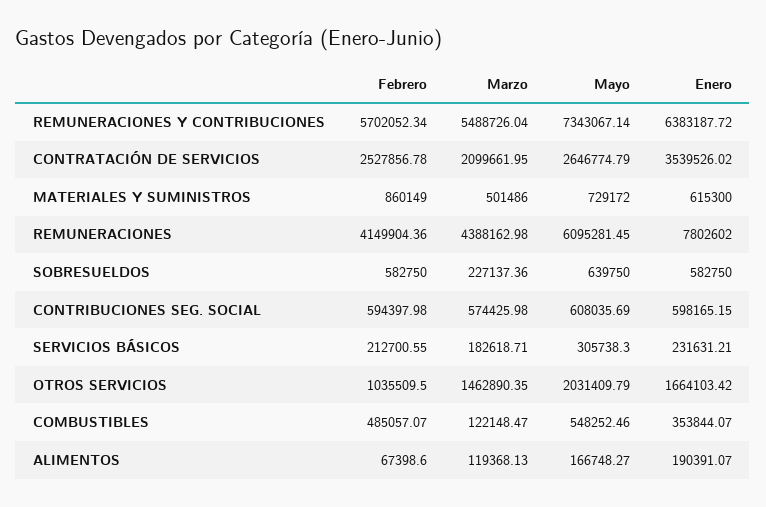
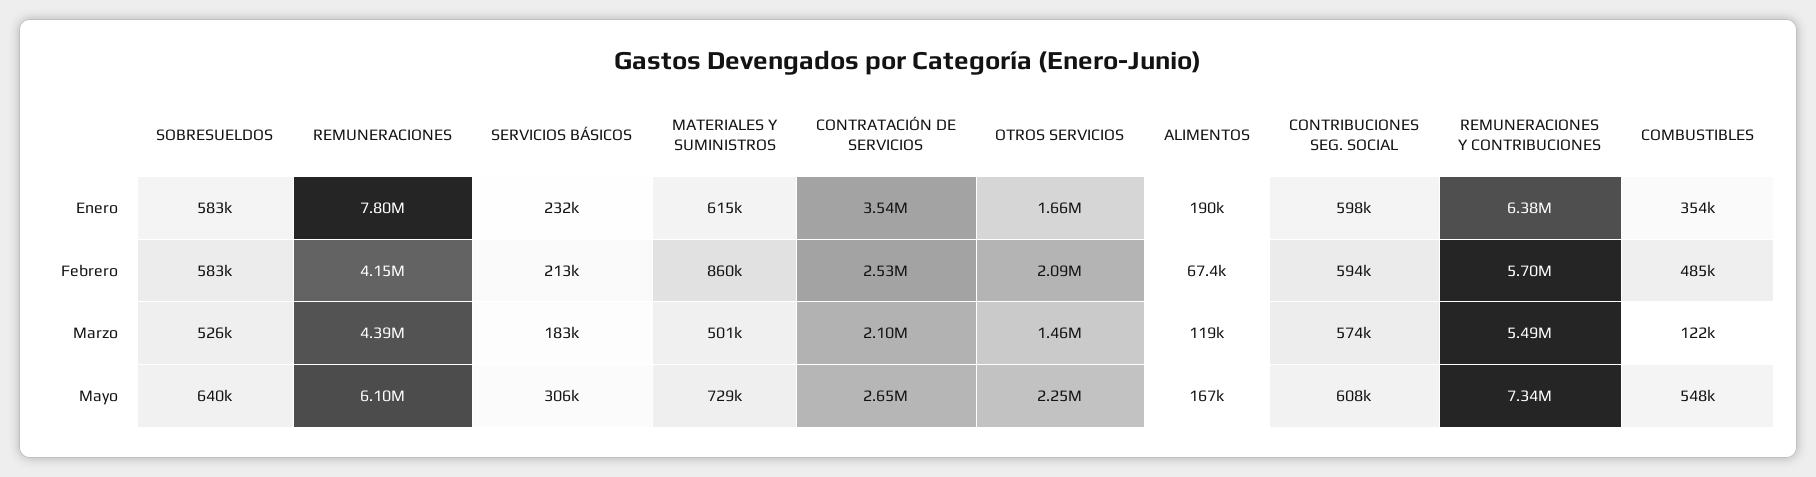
Marzo, SOBRESUELDOS: 227137.36 -> 526000
Febrero, OTROS SERVICIOS: 1035509.5 -> 2090000
Mayo, OTROS SERVICIOS: 2031409.79 -> 2250000

